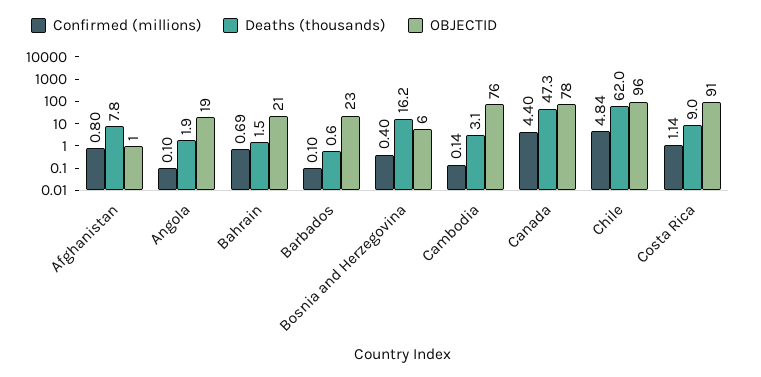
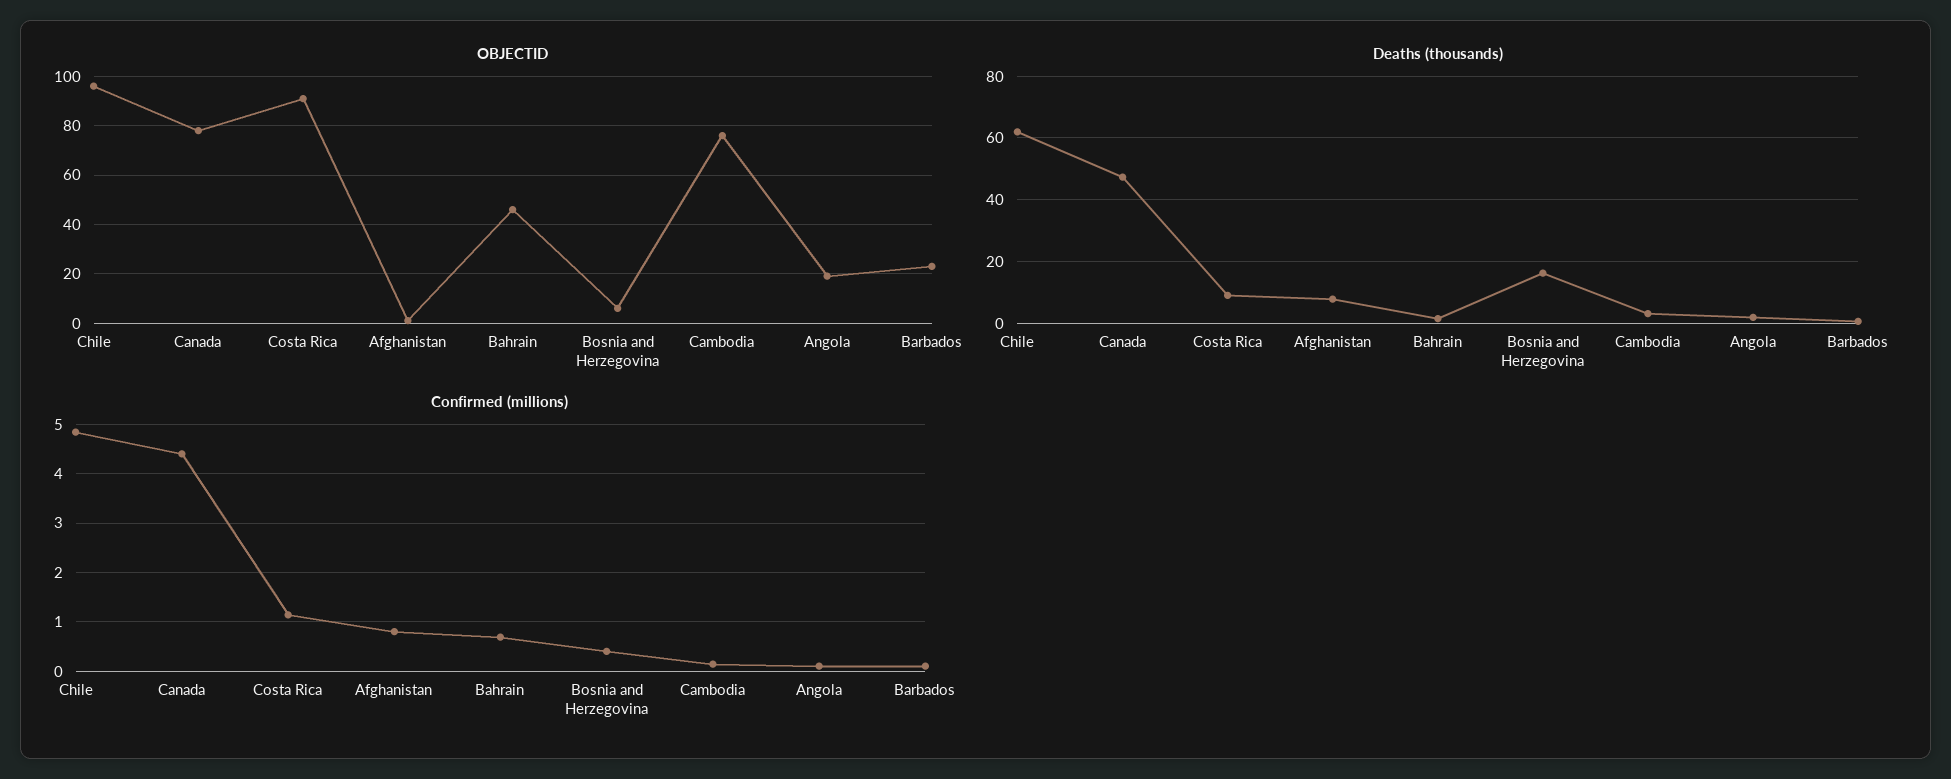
OBJECTID, Bahrain: 21 -> 45

